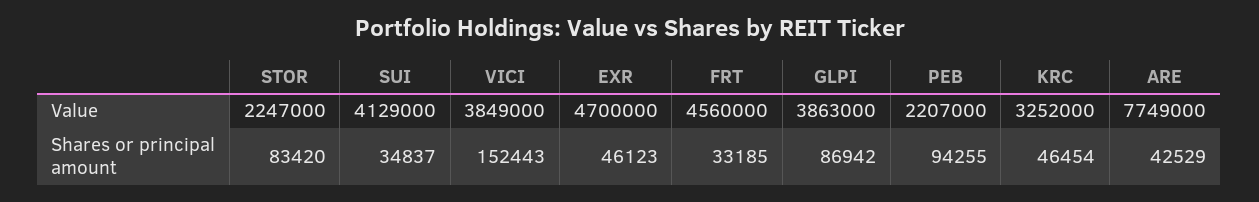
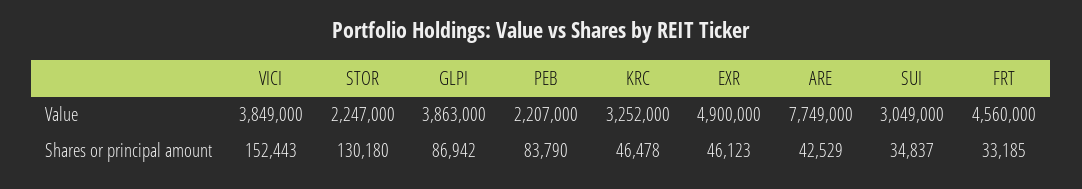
SUI, Value: 4129000 -> 3049000
EXR, Value: 4700000 -> 4900000
STOR, Shares or principal amount: 83420 -> 130180
PEB, Shares or principal amount: 94255 -> 83790
KRC, Shares or principal amount: 46454 -> 46478

